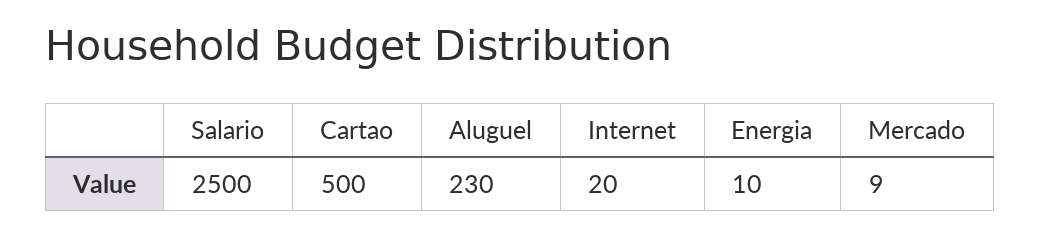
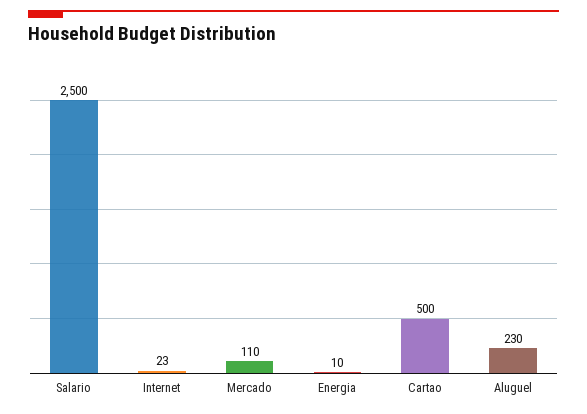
Internet: 20 -> 23
Mercado: 9 -> 110

